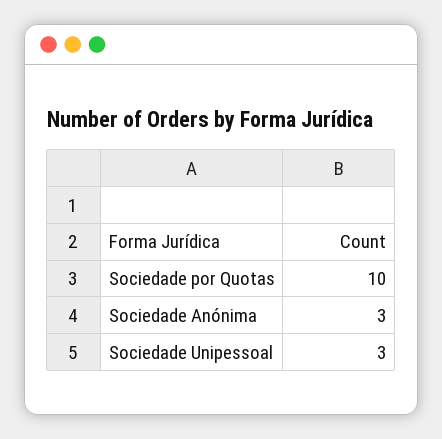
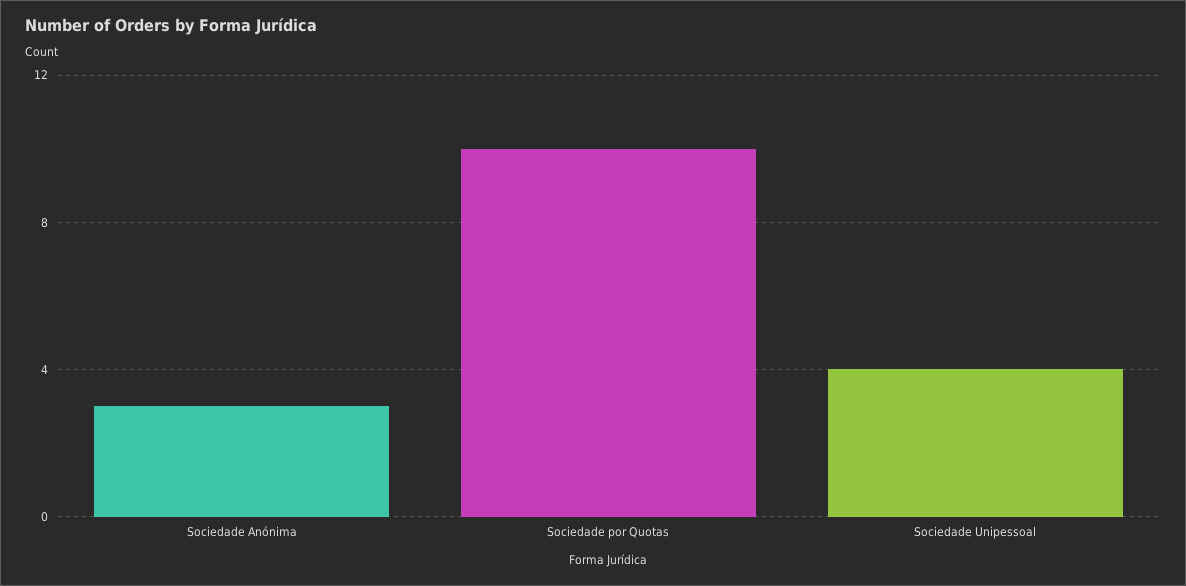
Sociedade Unipessoal: 3 -> 4

